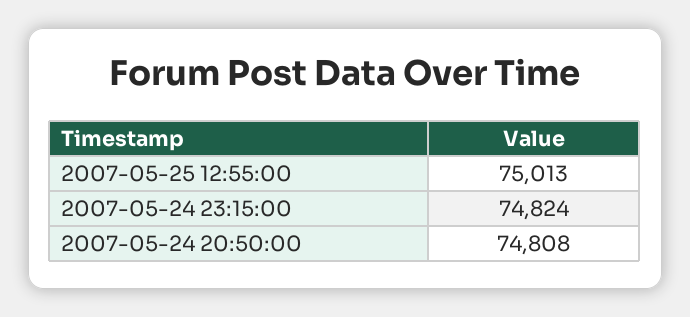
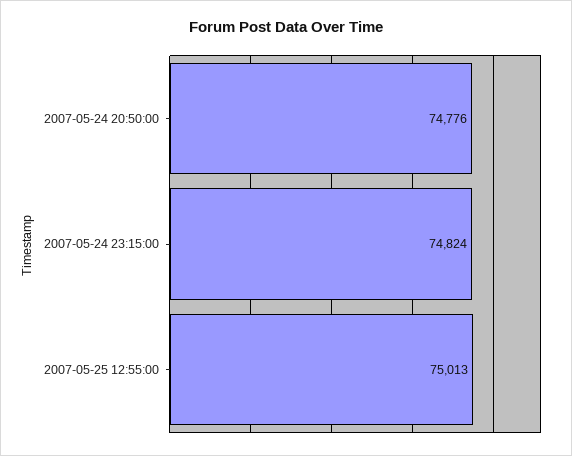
2007-05-24 20:50:00: 74808 -> 74776

